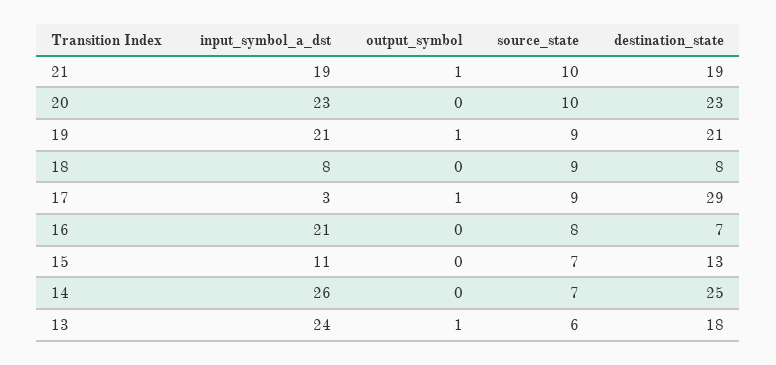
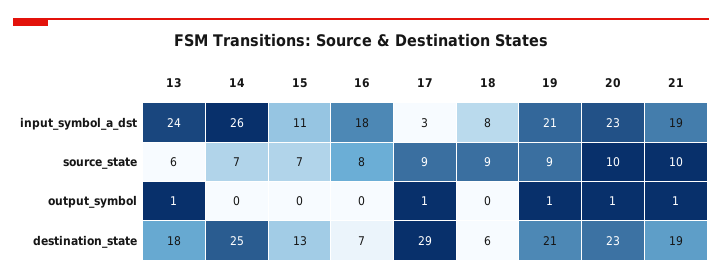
output_symbol, 20: 0 -> 1
destination_state, 18: 8 -> 6
input_symbol_a_dst, 16: 21 -> 18

